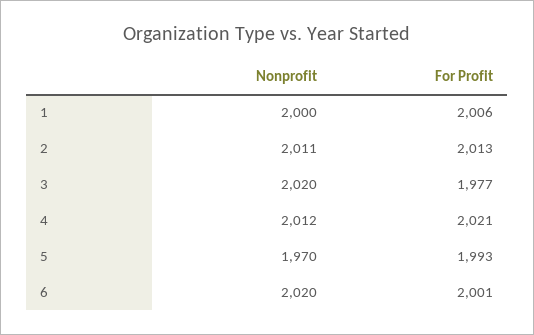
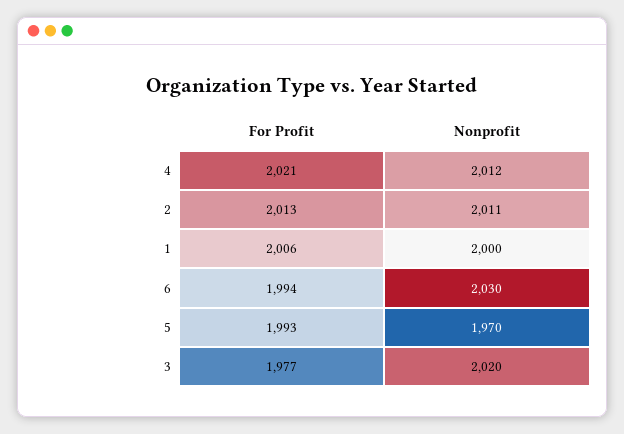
Nonprofit, 6: 2020 -> 2030
For Profit, 6: 2001 -> 1994

